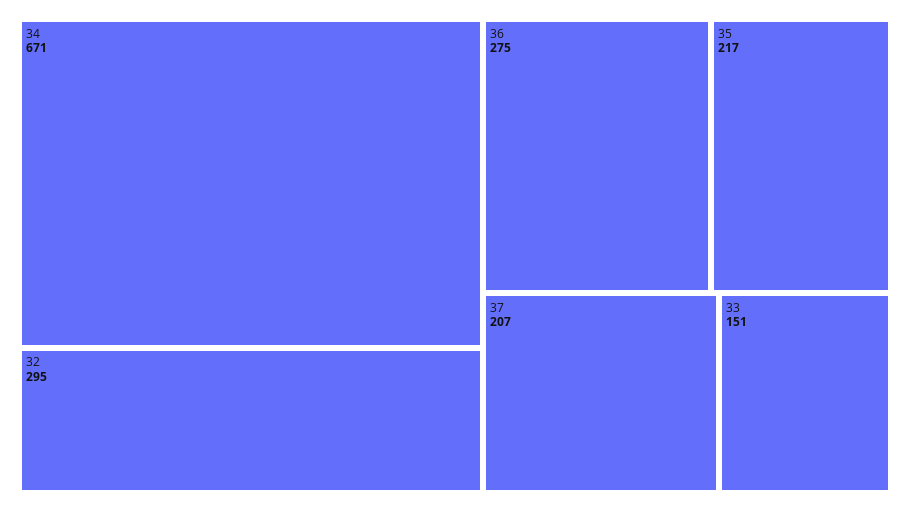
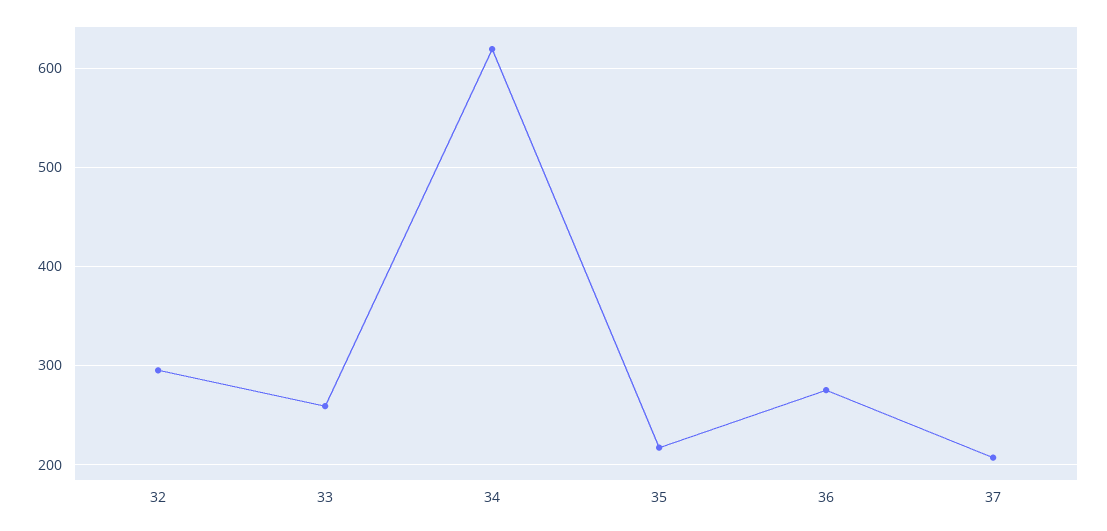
34: 671 -> 620
33: 151 -> 260

